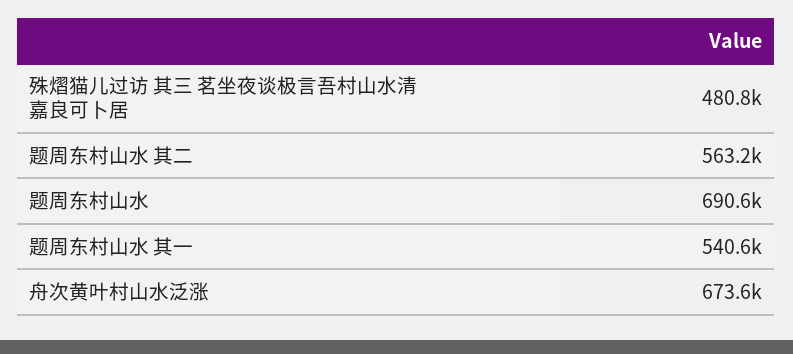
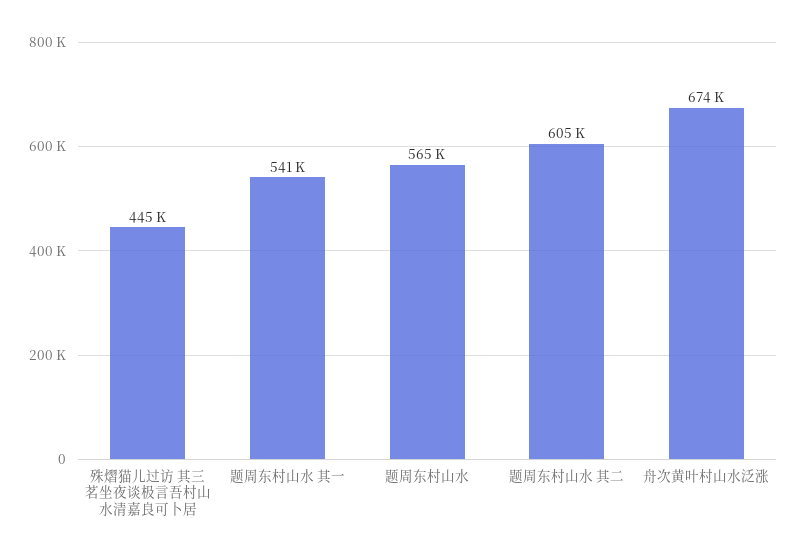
殊熠猫儿过访 其三 茗坐夜谈极言吾村山水清嘉良可卜居: 480800 -> 445000
题周东村山水 其二: 563200 -> 605000
题周东村山水: 690600 -> 565000

